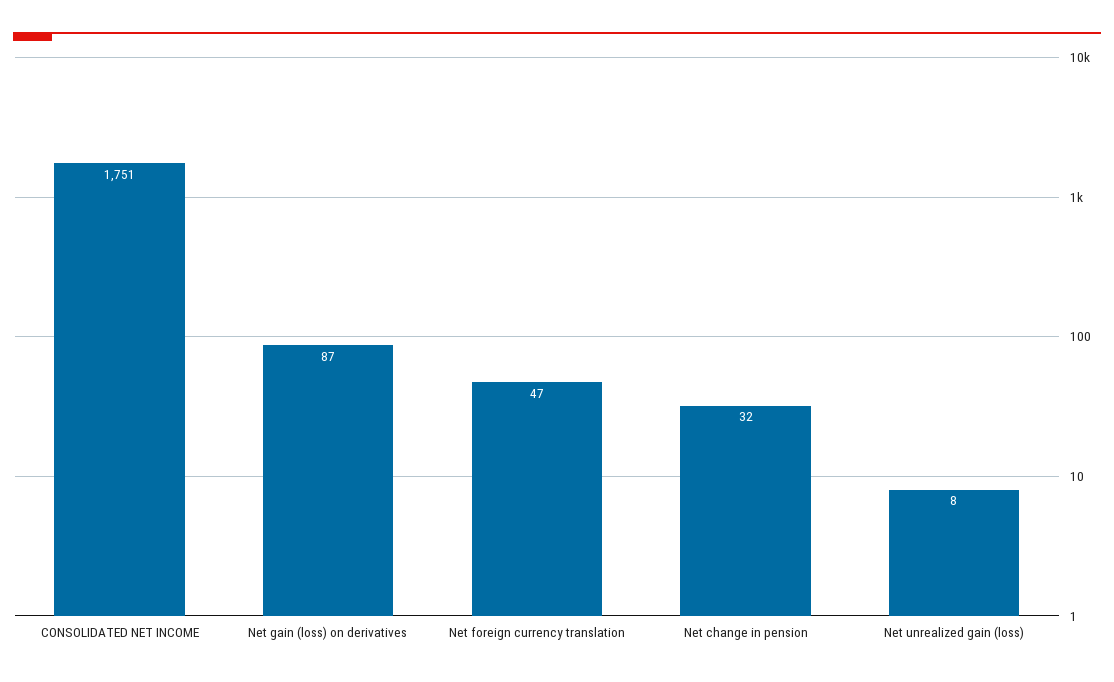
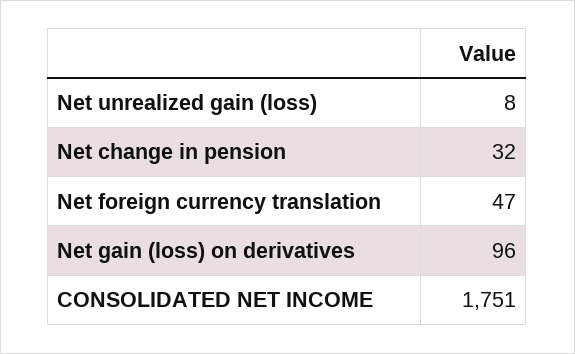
Net gain (loss) on derivatives: 87 -> 96

